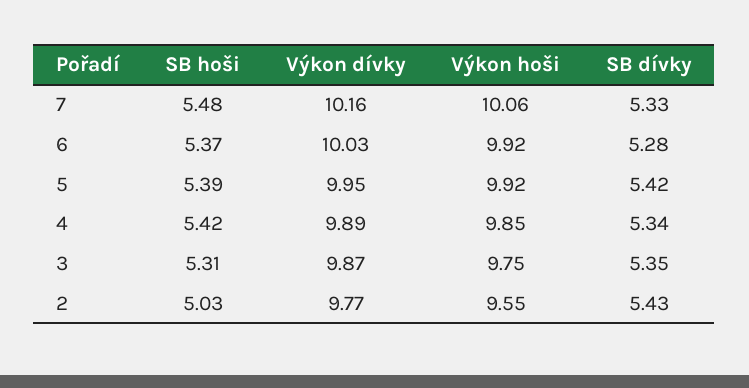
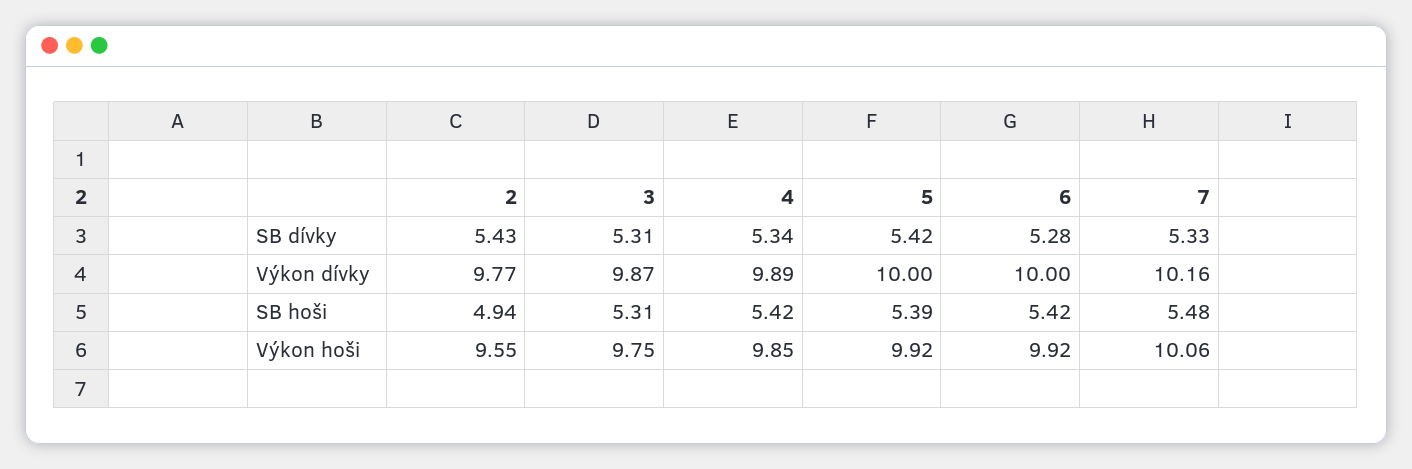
SB hoši, 6: 5.37 -> 5.42
Výkon dívky, 6: 10.03 -> 10
Výkon dívky, 5: 9.95 -> 10
SB dívky, 3: 5.35 -> 5.31
SB hoši, 2: 5.03 -> 4.94

